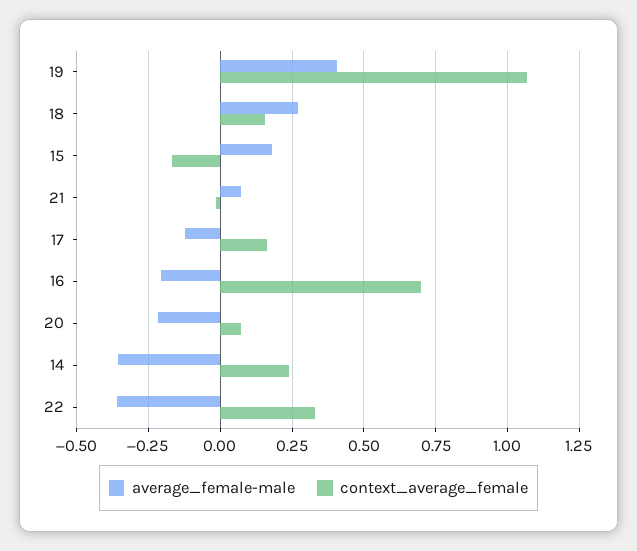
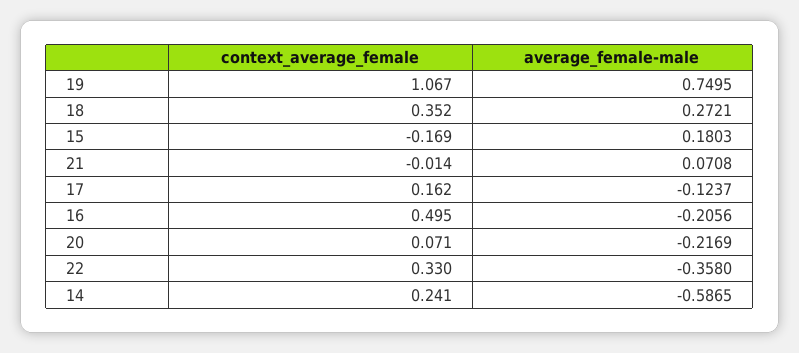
average_female-male, 19: 0.4 -> 0.7495
context_average_female, 18: 0.15 -> 0.352
context_average_female, 16: 0.7 -> 0.495
average_female-male, 14: -0.35 -> -0.5865

